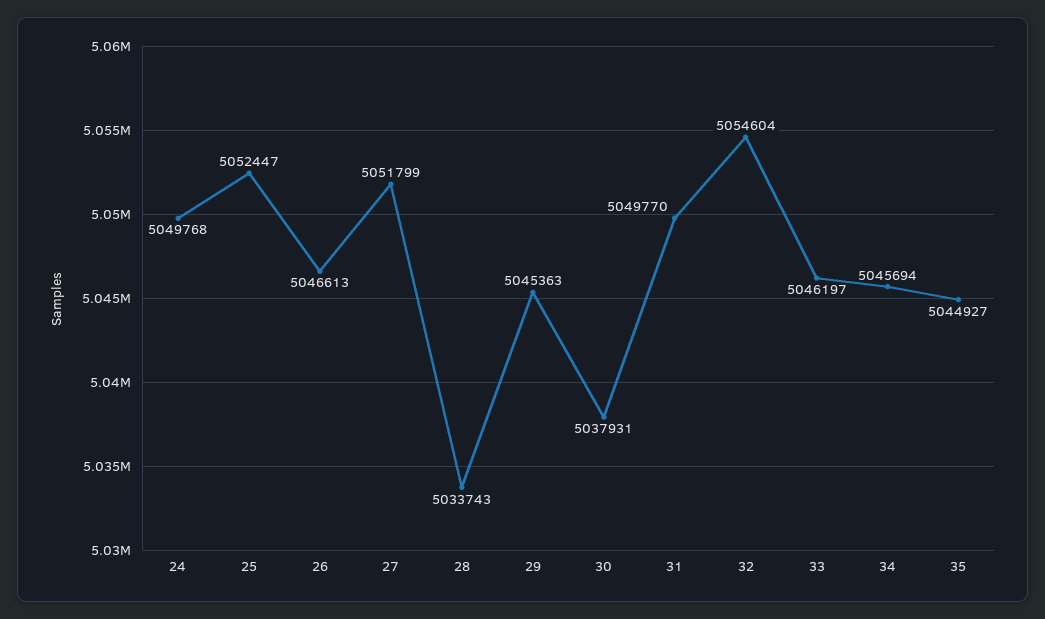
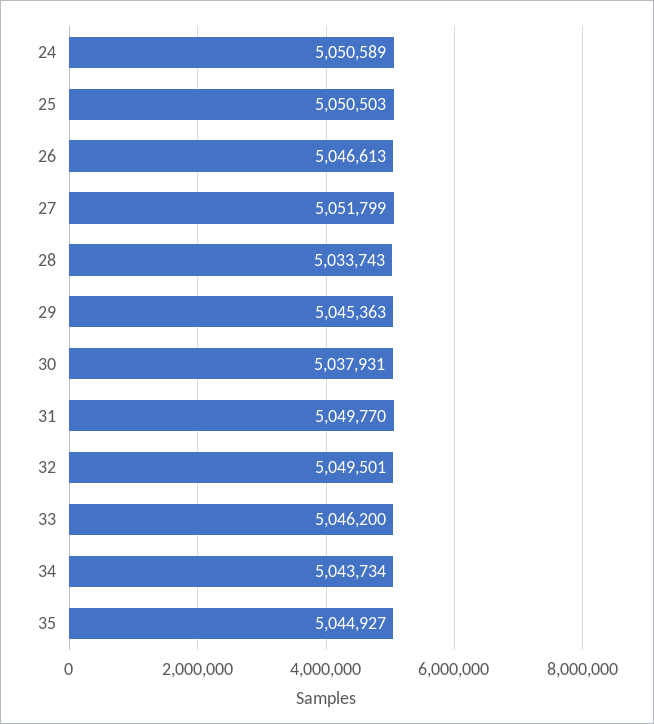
24: 5049768 -> 5050589
25: 5052447 -> 5050503
32: 5054604 -> 5049501
33: 5046197 -> 5046200
34: 5045694 -> 5043734

